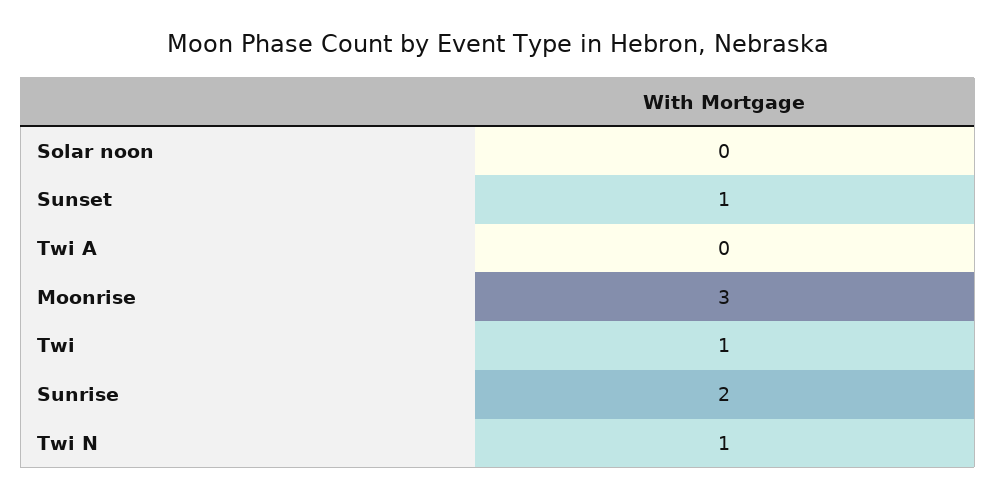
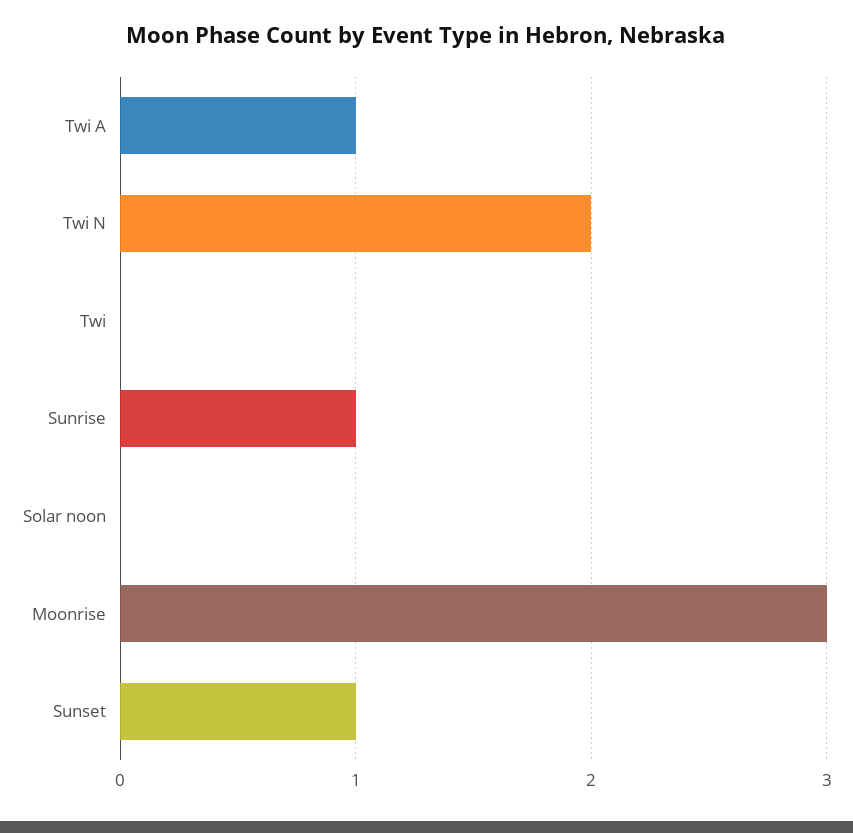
Twi A: 0 -> 1
Twi: 1 -> 0
Sunrise: 2 -> 1
Twi N: 1 -> 2

